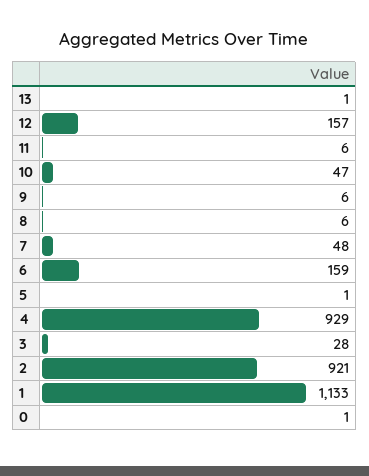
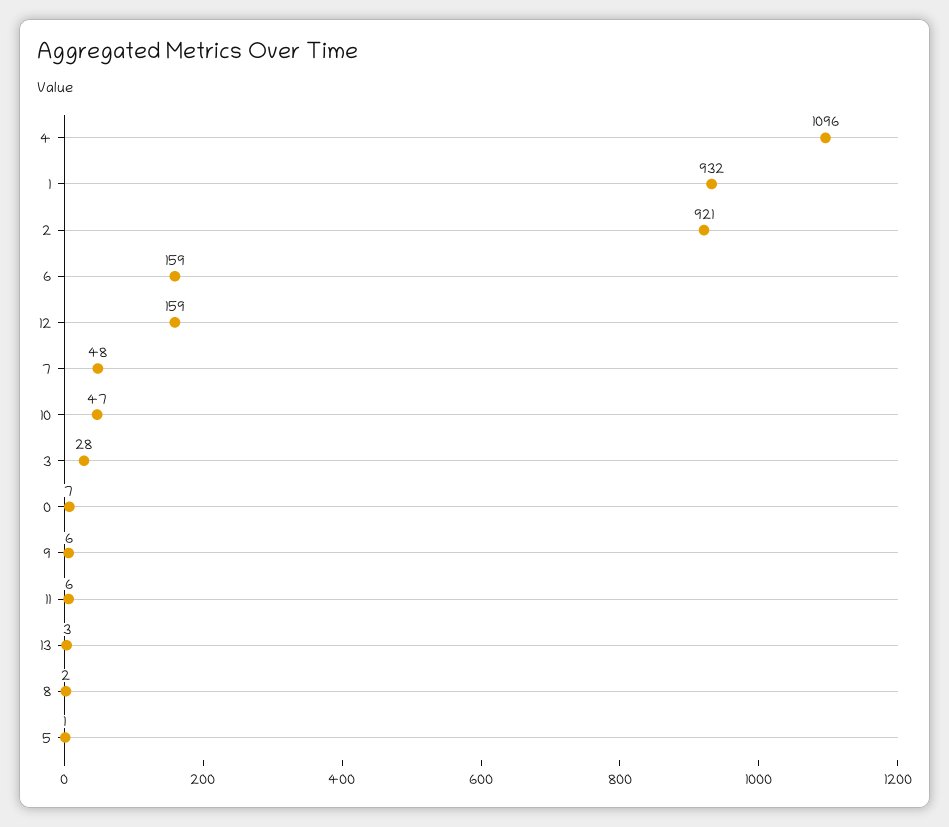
13: 1 -> 3
12: 157 -> 159
8: 6 -> 2
4: 929 -> 1096
1: 1133 -> 932
0: 1 -> 7

